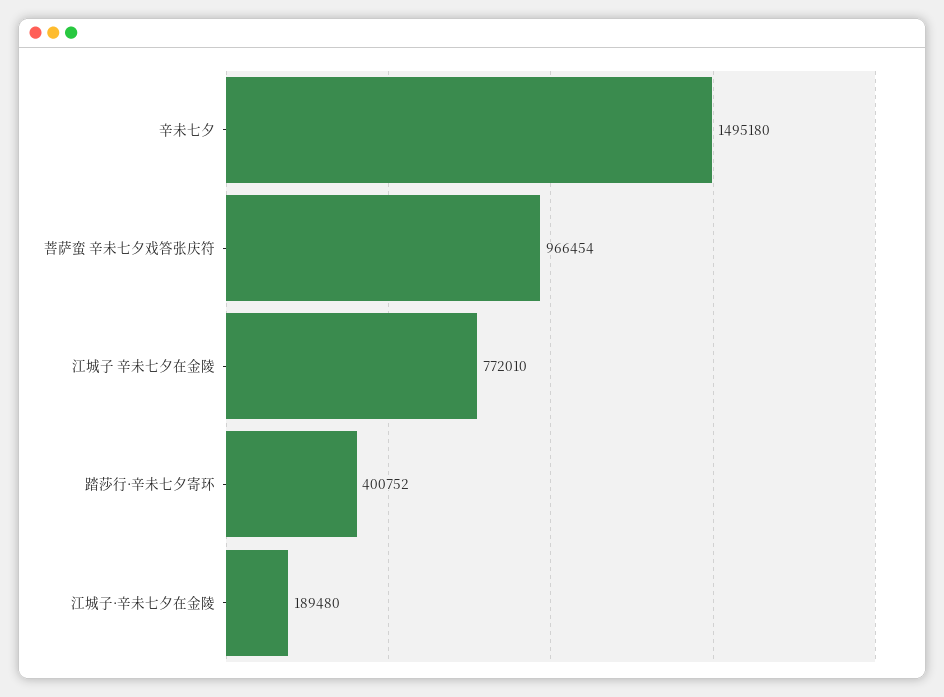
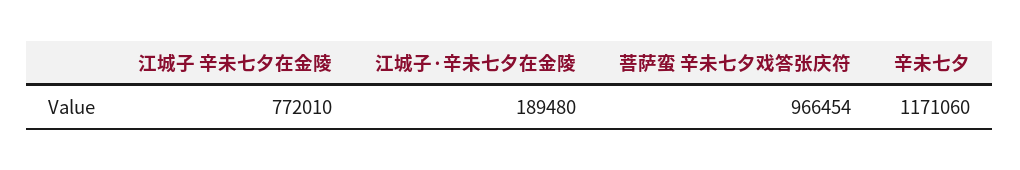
辛未七夕: 1495180 -> 1171060
踏莎行·辛未七夕寄环: 400752 -> none

